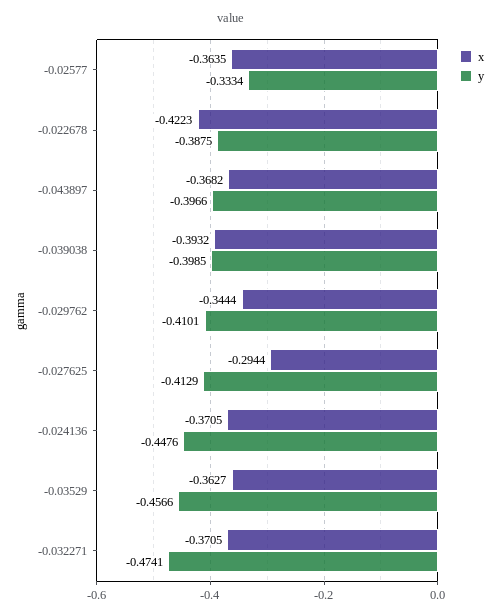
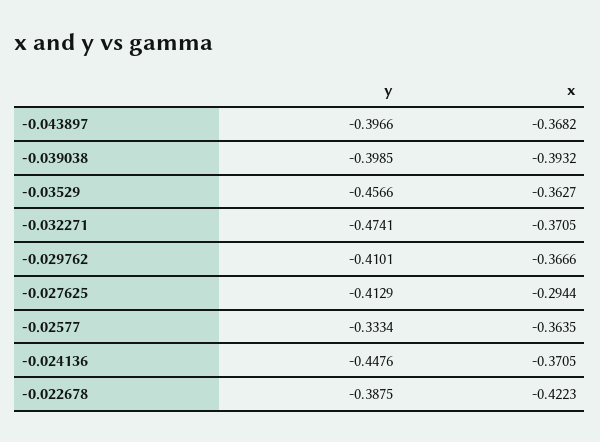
x, -0.029762: -0.3444 -> -0.3666

